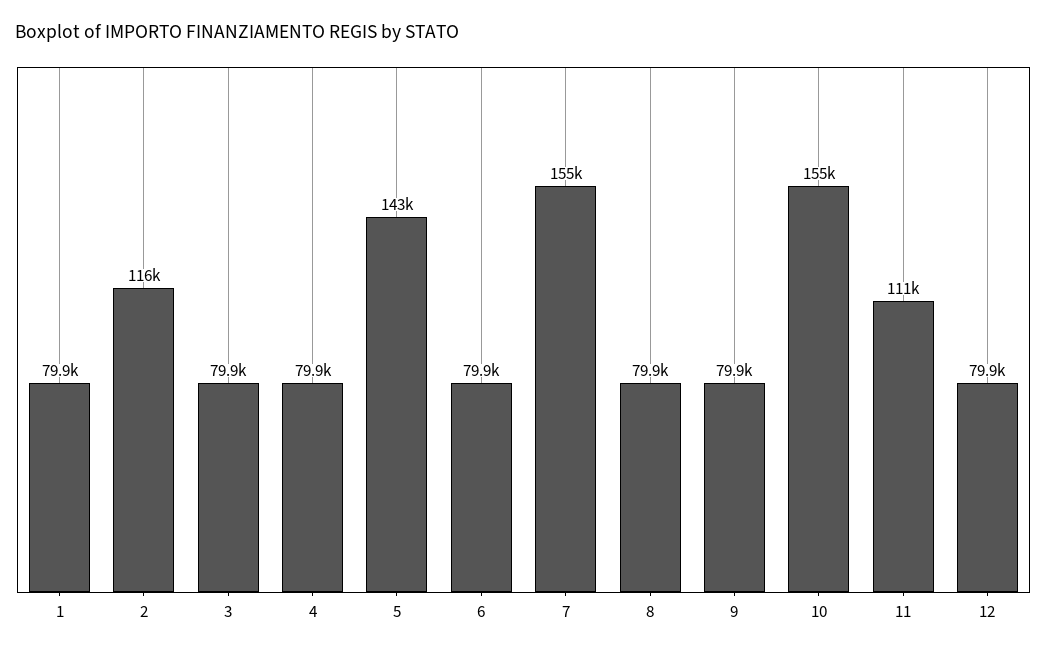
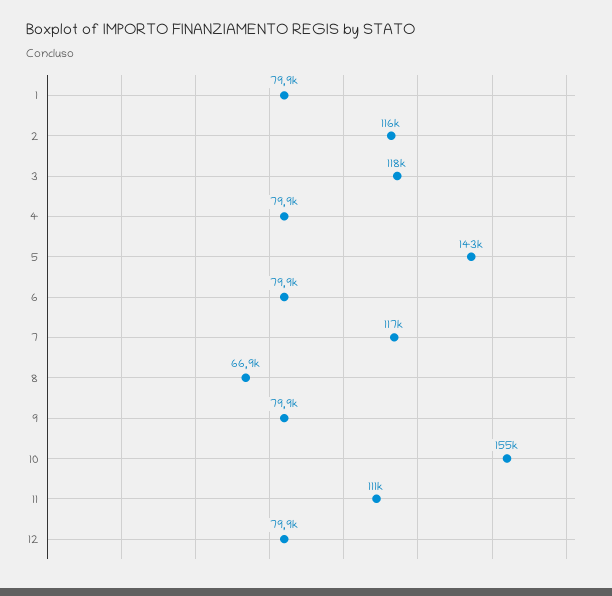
3: 79900 -> 118000
7: 155000 -> 117000
8: 79900 -> 66900

